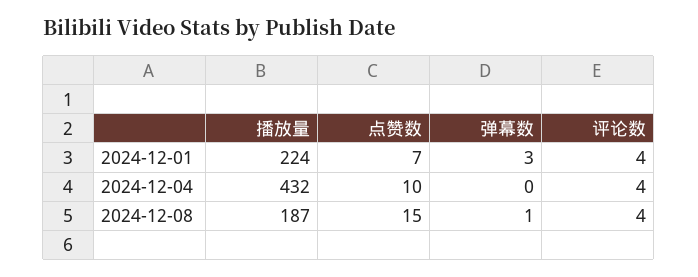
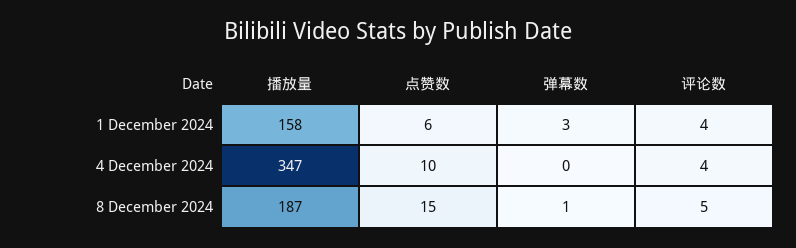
播放量, 2024-12-01: 224 -> 158
点赞数, 2024-12-01: 7 -> 6
播放量, 2024-12-04: 432 -> 347
评论数, 2024-12-08: 4 -> 5

